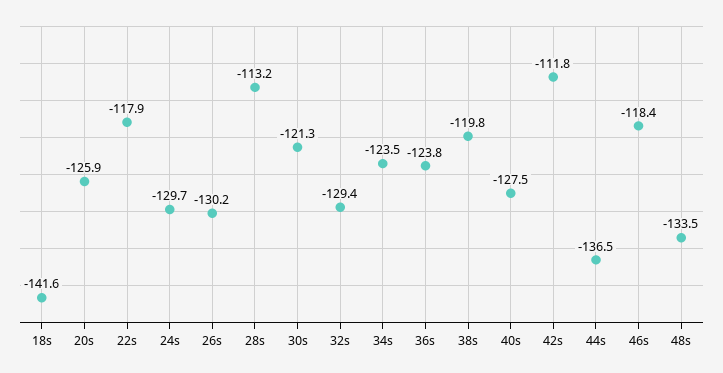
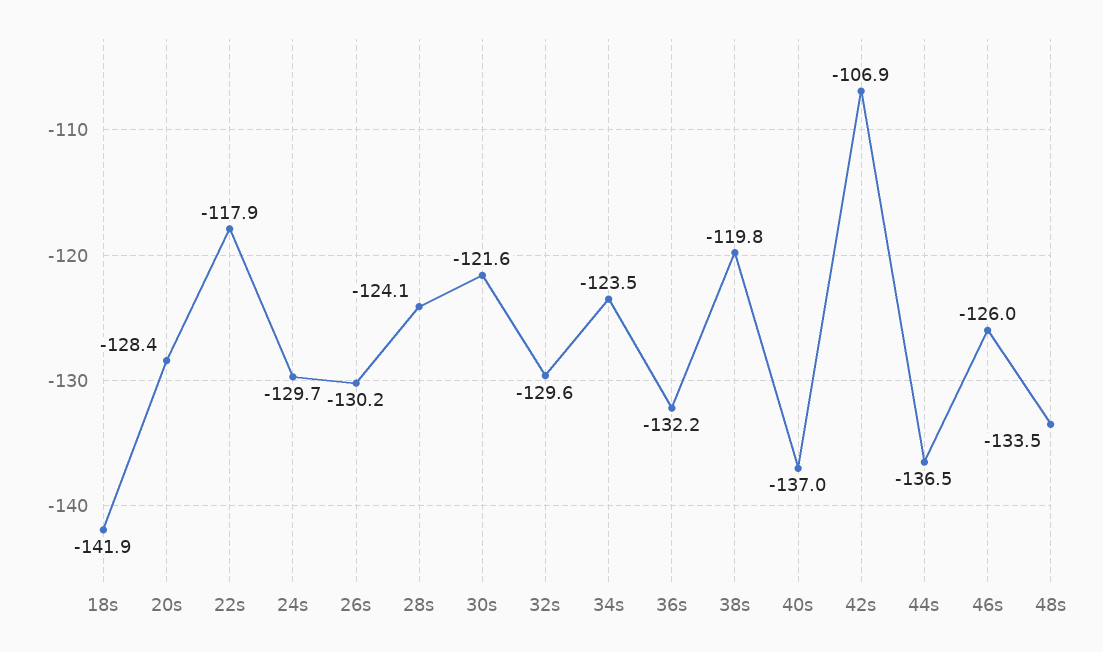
18s: -141.6 -> -141.9
20s: -125.9 -> -128.4
28s: -113.2 -> -124.1
30s: -121.3 -> -121.6
32s: -129.4 -> -129.6
36s: -123.8 -> -132.2
40s: -127.5 -> -137
42s: -111.8 -> -106.9
46s: -118.4 -> -126

